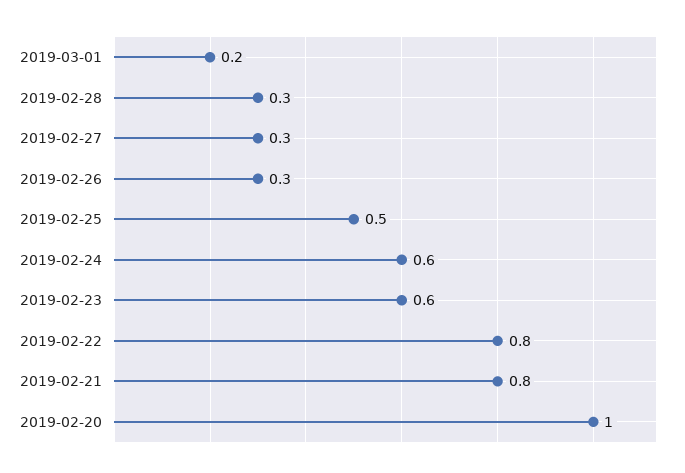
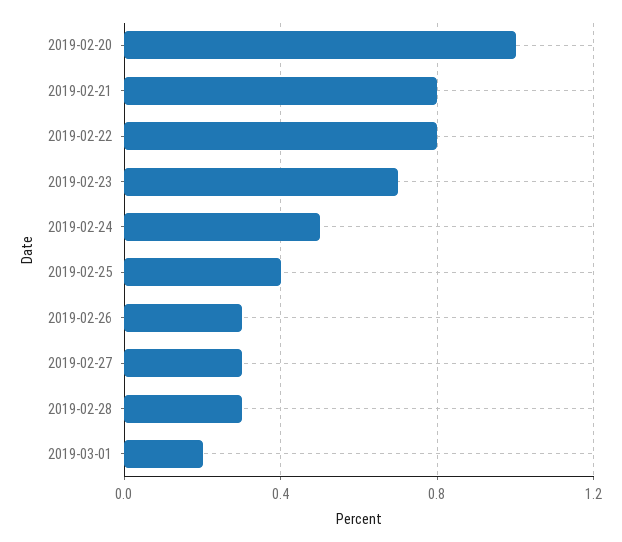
2019-02-25: 0.5 -> 0.4
2019-02-24: 0.6 -> 0.5
2019-02-23: 0.6 -> 0.7

